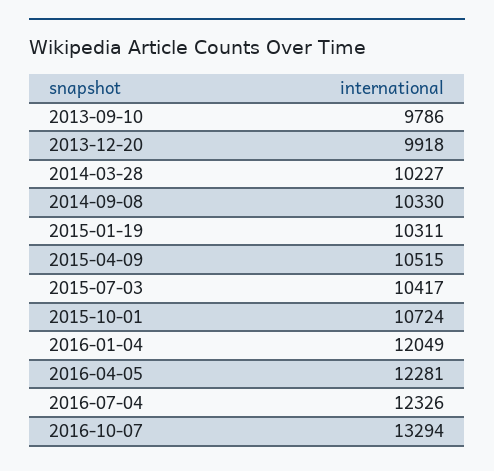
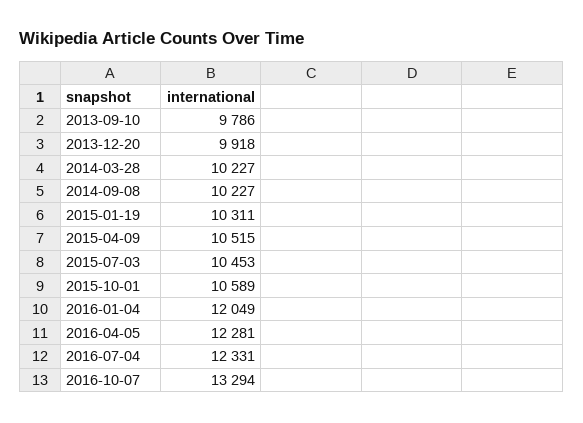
2014-09-08: 10330 -> 10227
2015-07-03: 10417 -> 10453
2015-10-01: 10724 -> 10589
2016-07-04: 12326 -> 12331

